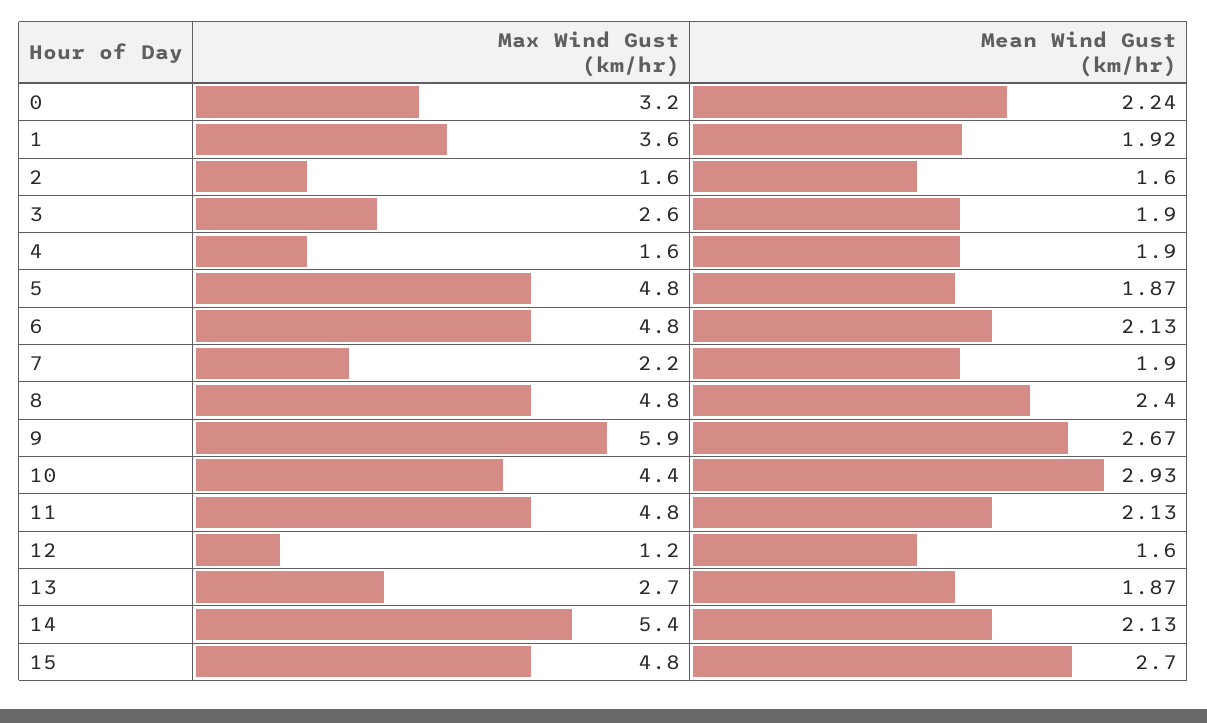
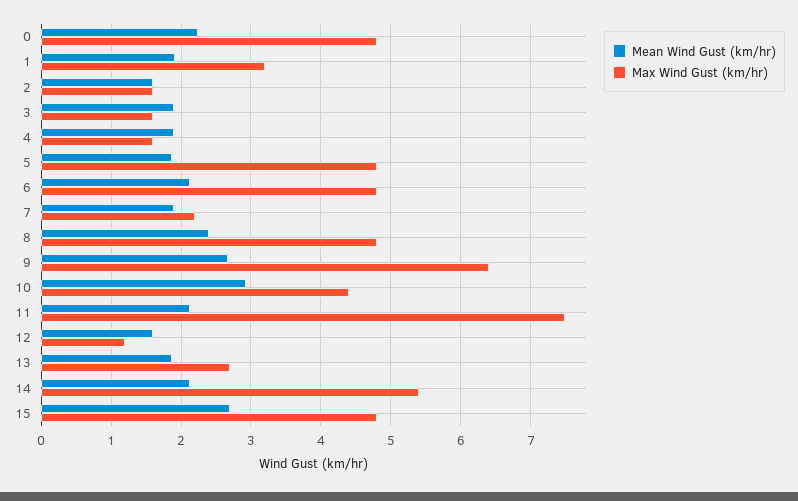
Max Wind Gust (km/hr), 0: 3.2 -> 4.8
Max Wind Gust (km/hr), 1: 3.6 -> 3.2
Max Wind Gust (km/hr), 3: 2.6 -> 1.6
Max Wind Gust (km/hr), 9: 5.9 -> 6.4
Max Wind Gust (km/hr), 11: 4.8 -> 7.5

